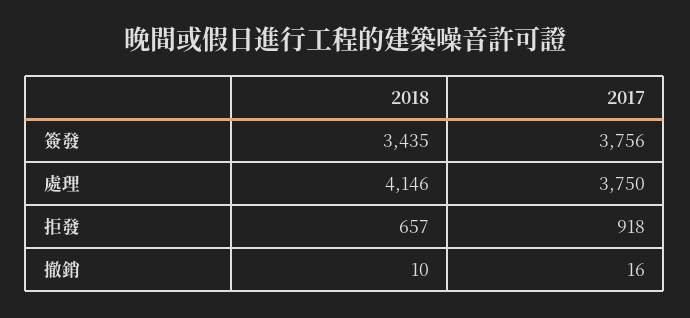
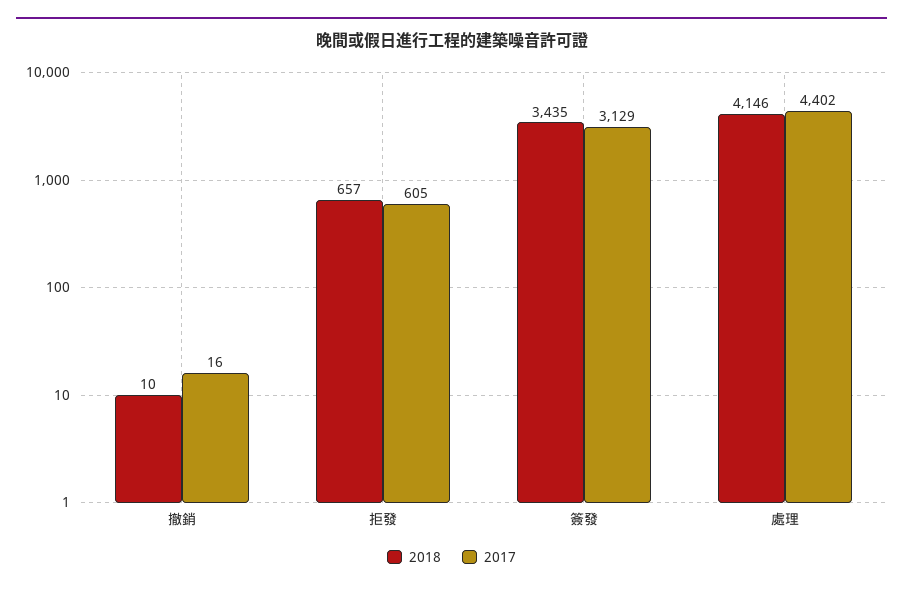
2017, 簽發: 3756 -> 3129
2017, 處理: 3750 -> 4402
2017, 拒發: 918 -> 605

